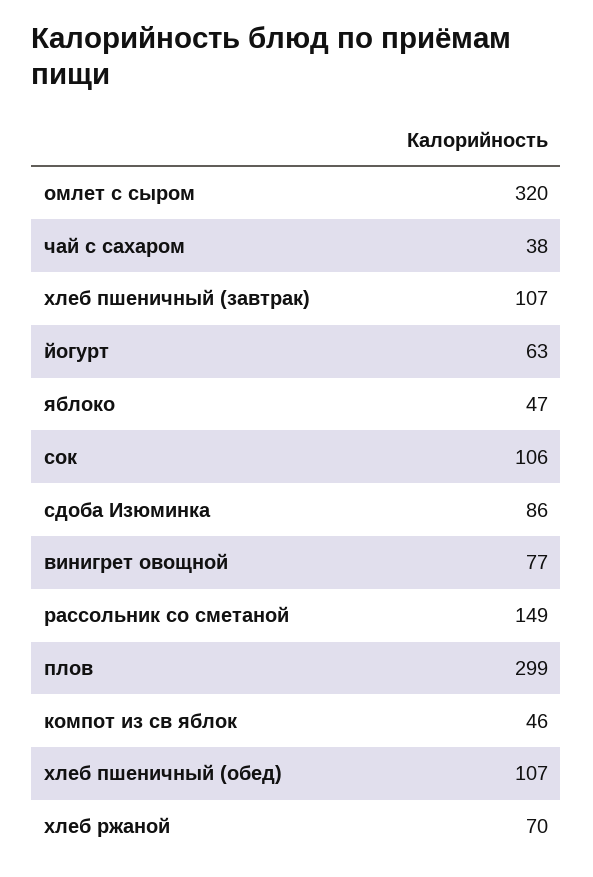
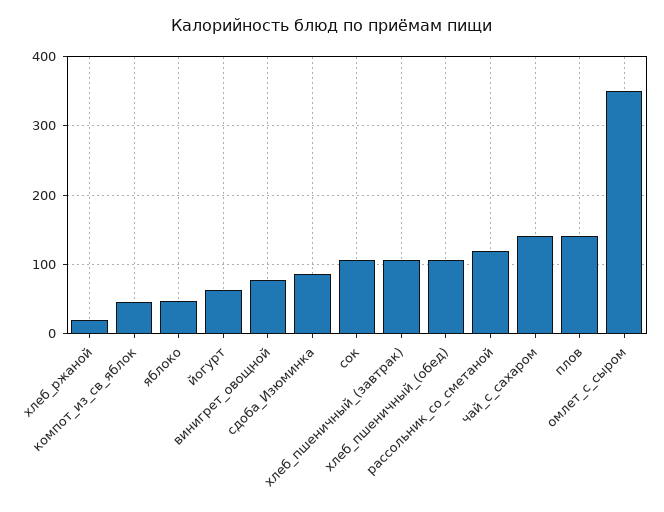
омлет с сыром: 320 -> 350
чай с сахаром: 38 -> 140
рассольник со сметаной: 149 -> 120
плов: 299 -> 140
хлеб ржаной: 70 -> 20

